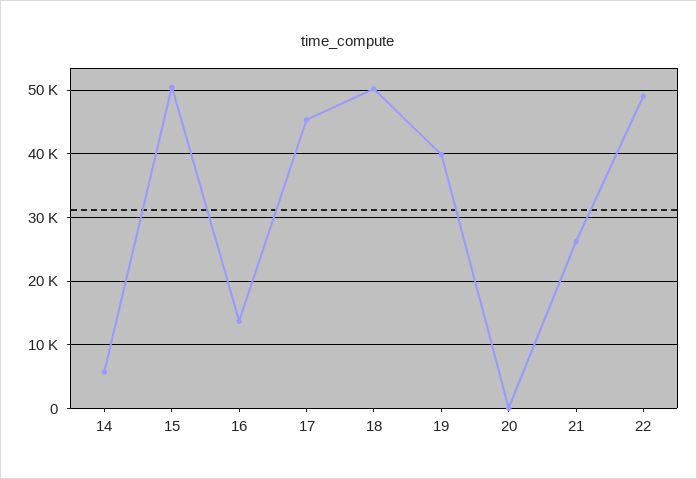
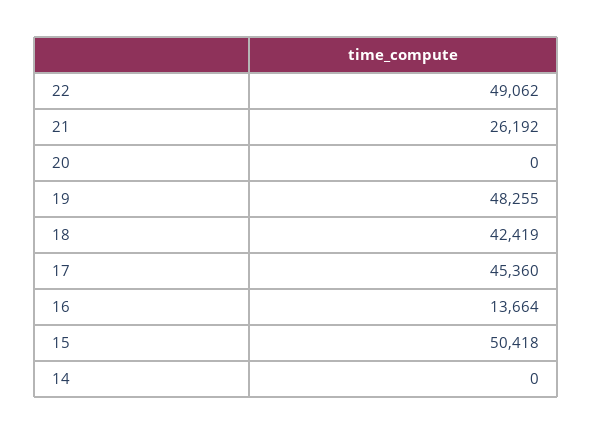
14: 6000 -> 0
18: 50000 -> 42419
19: 40000 -> 48255

